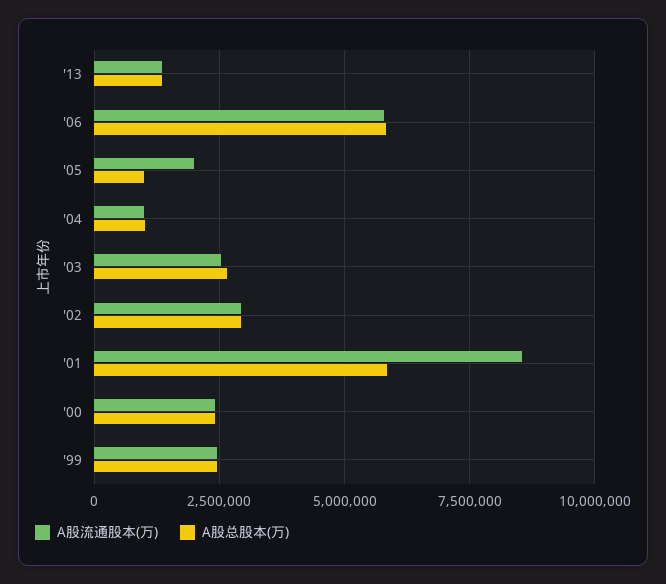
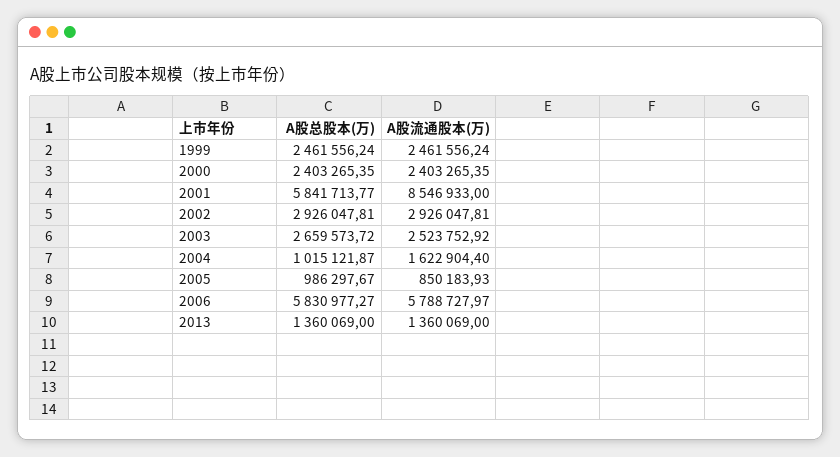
A股流通股本(万), '05: 2000000 -> 850183.93
A股流通股本(万), '04: 1000000 -> 1622904.4

